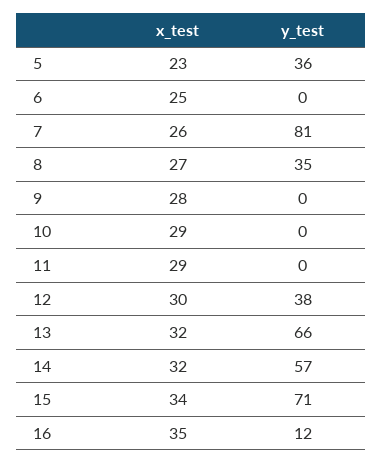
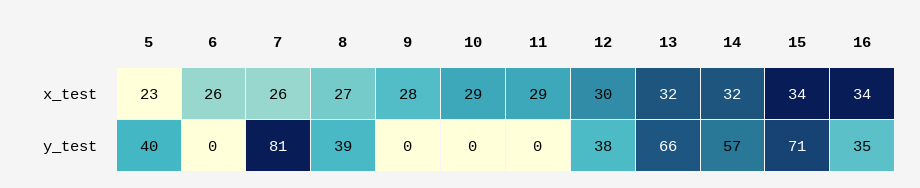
y_test, 5: 36 -> 40
x_test, 6: 25 -> 26
y_test, 8: 35 -> 39
x_test, 16: 35 -> 34
y_test, 16: 12 -> 35

